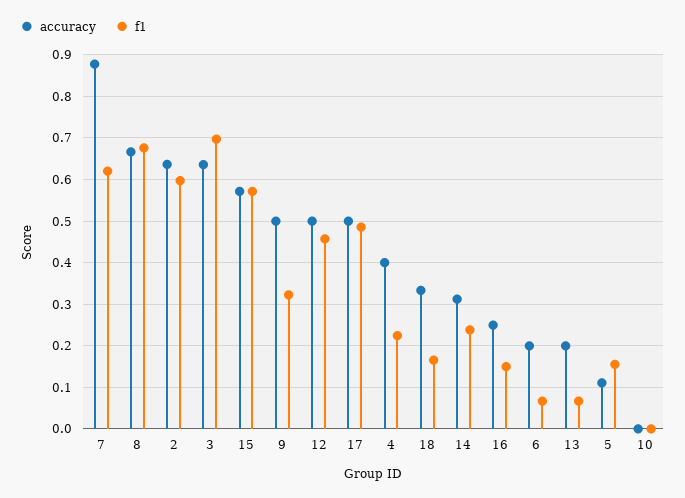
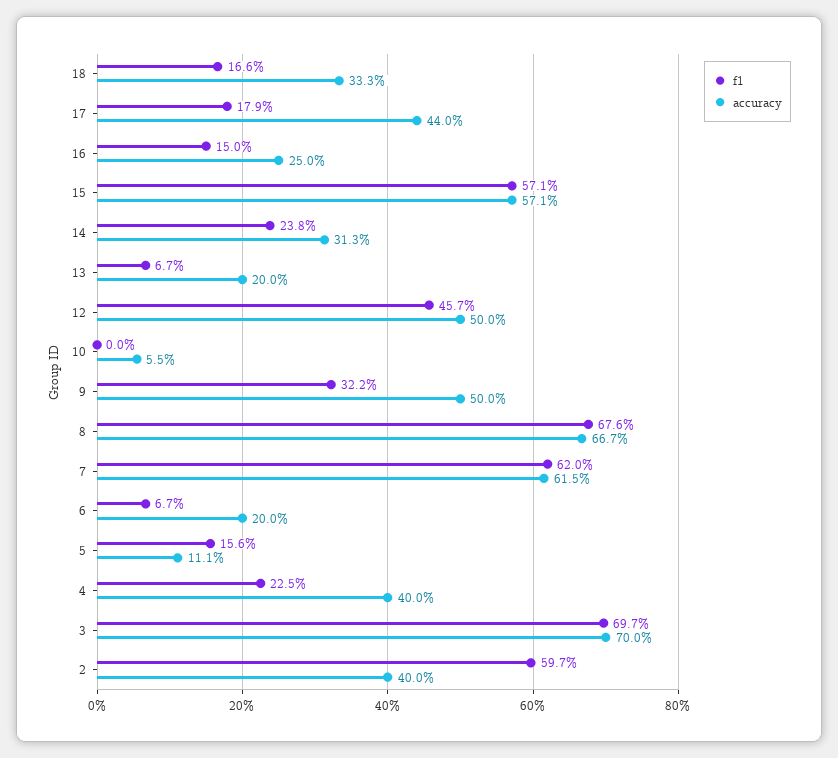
accuracy, 7: 0.88 -> 0.615
accuracy, 2: 0.64 -> 0.4
accuracy, 3: 0.64 -> 0.7
accuracy, 17: 0.5 -> 0.44
f1, 17: 0.48 -> 0.179
accuracy, 10: 0 -> 0.055

